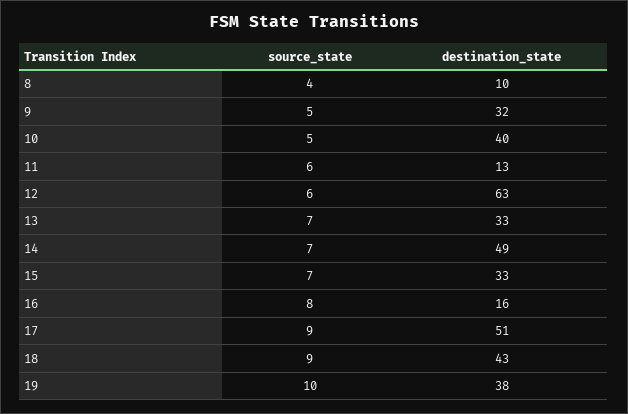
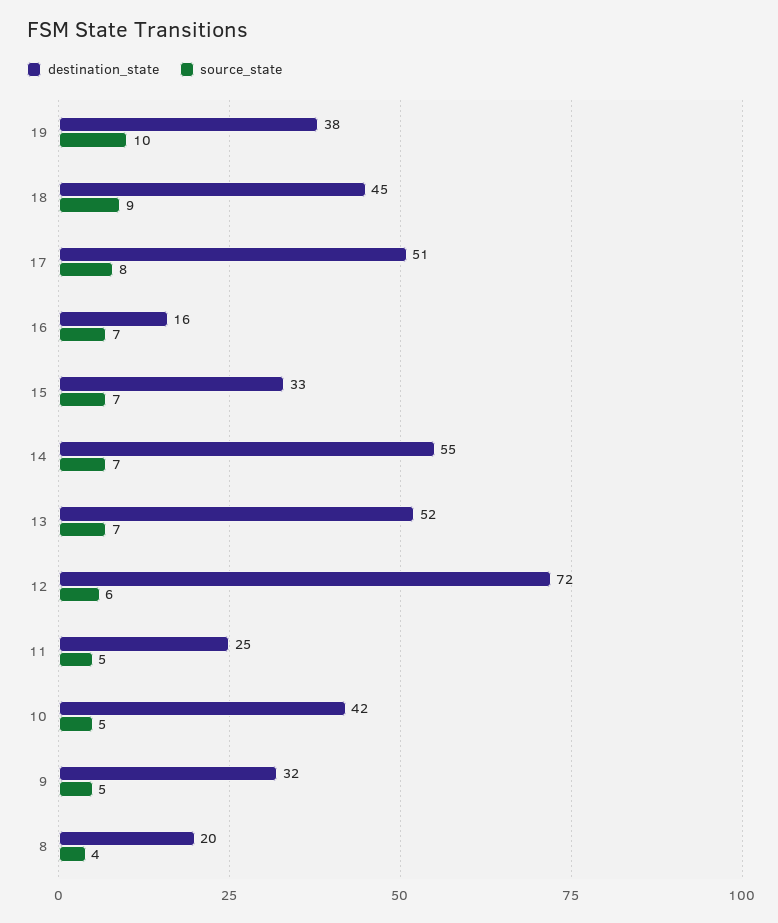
destination_state, 8: 10 -> 20
destination_state, 10: 40 -> 42
source_state, 11: 6 -> 5
destination_state, 11: 13 -> 25
destination_state, 12: 63 -> 72
destination_state, 13: 33 -> 52
destination_state, 14: 49 -> 55
source_state, 16: 8 -> 7
source_state, 17: 9 -> 8
destination_state, 18: 43 -> 45

